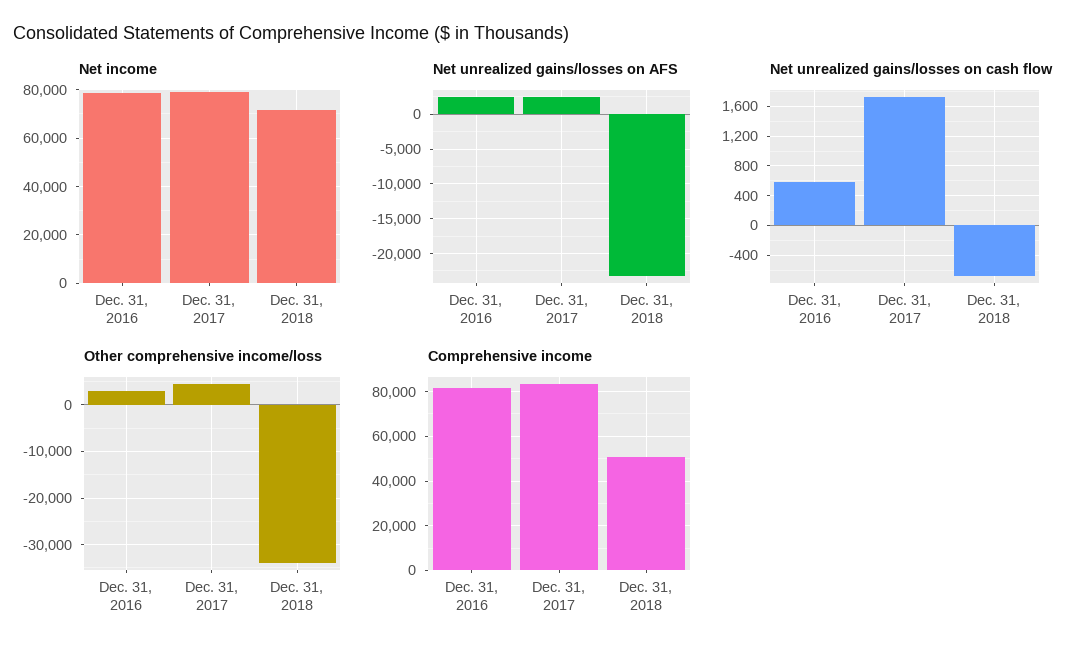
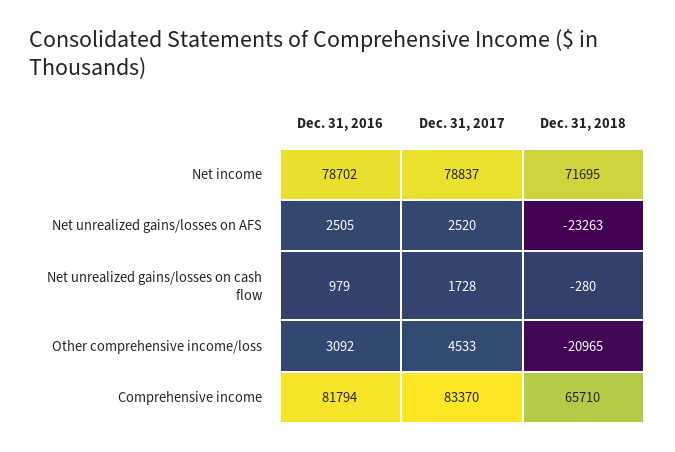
Net unrealized gains/losses on cash flow, Dec. 31, 2016: 600 -> 979
Net unrealized gains/losses on cash flow, Dec. 31, 2018: -700 -> -280
Other comprehensive income/loss, Dec. 31, 2018: -34000 -> -20965
Comprehensive income, Dec. 31, 2018: 50000 -> 65710

